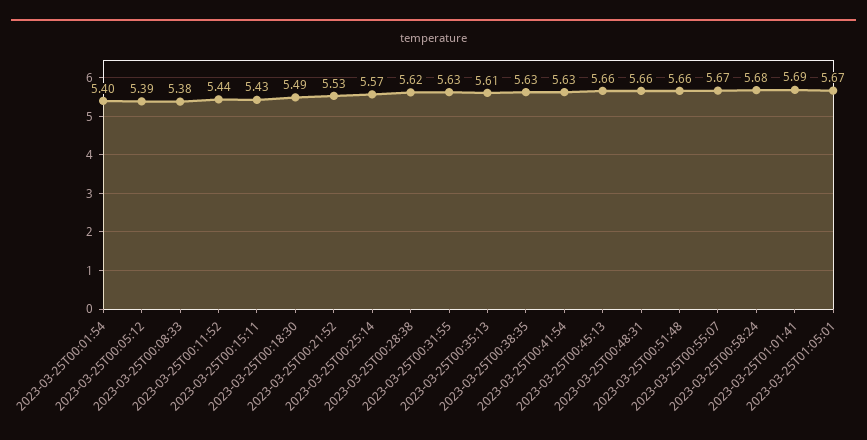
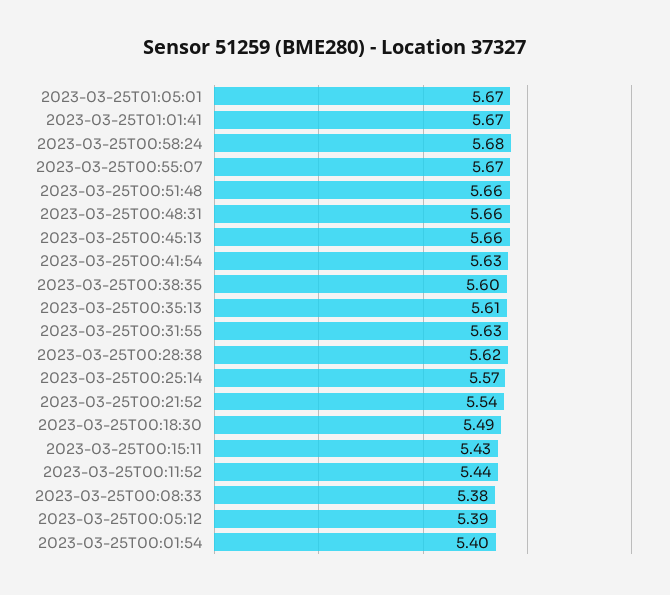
2023-03-25T00:21:52: 5.53 -> 5.54
2023-03-25T00:38:35: 5.63 -> 5.6
2023-03-25T01:01:41: 5.69 -> 5.67

